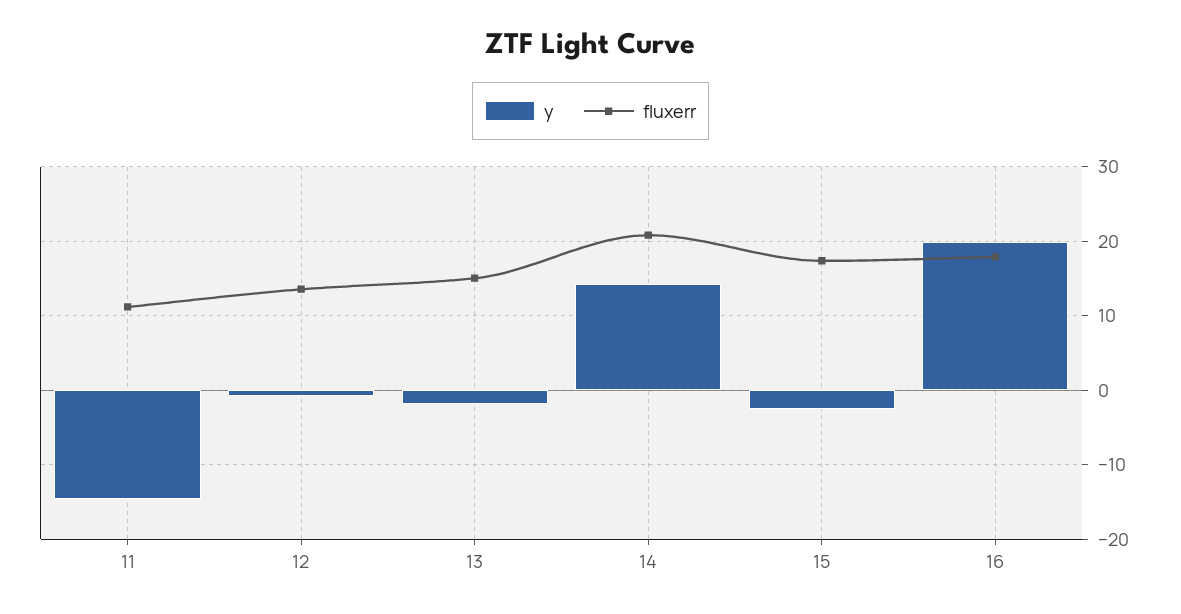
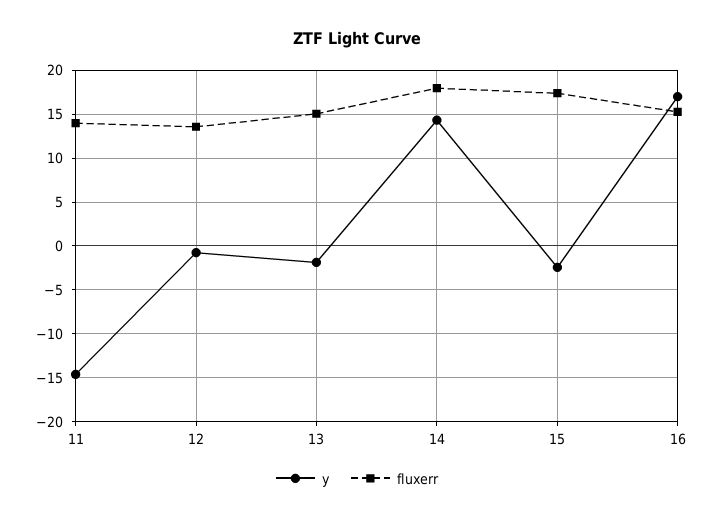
fluxerr, 11: 11 -> 14
fluxerr, 14: 21 -> 18
y, 16: 20 -> 17
fluxerr, 16: 18 -> 15

